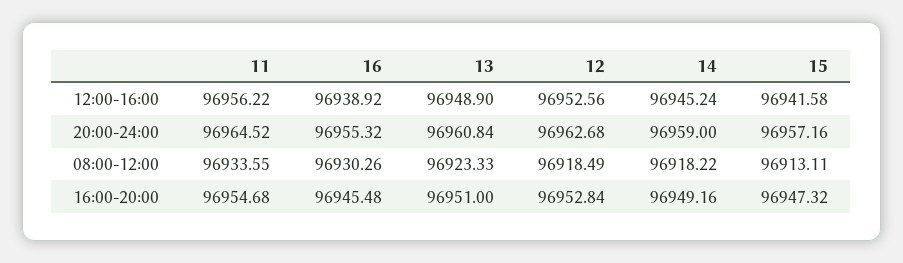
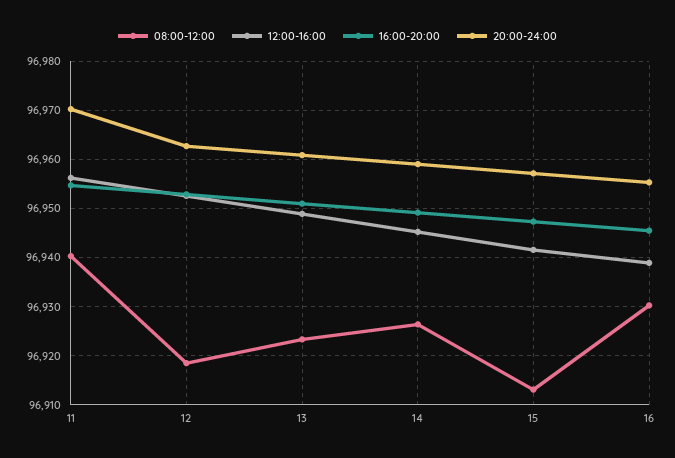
20:00-24:00, 11: 96964.52 -> 96970
08:00-12:00, 11: 96933.55 -> 96940
08:00-12:00, 14: 96918.22 -> 96926

